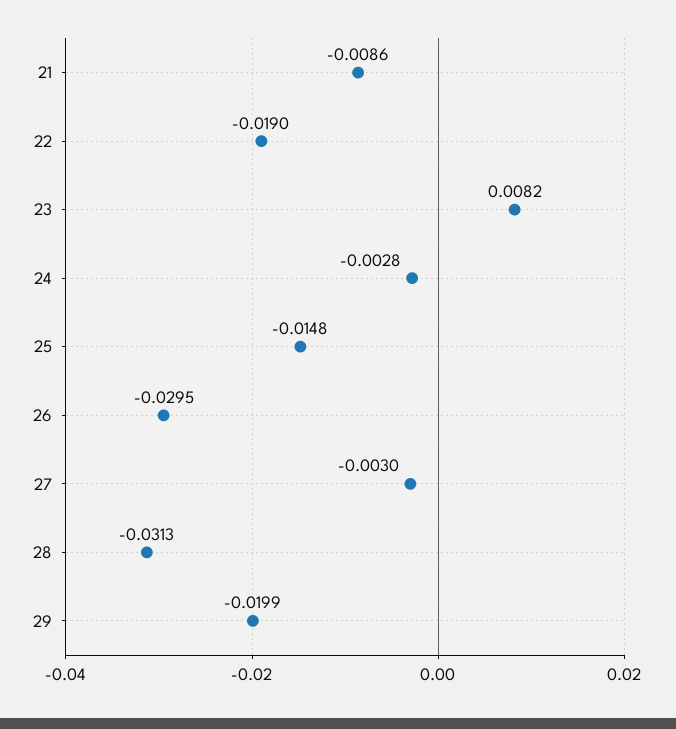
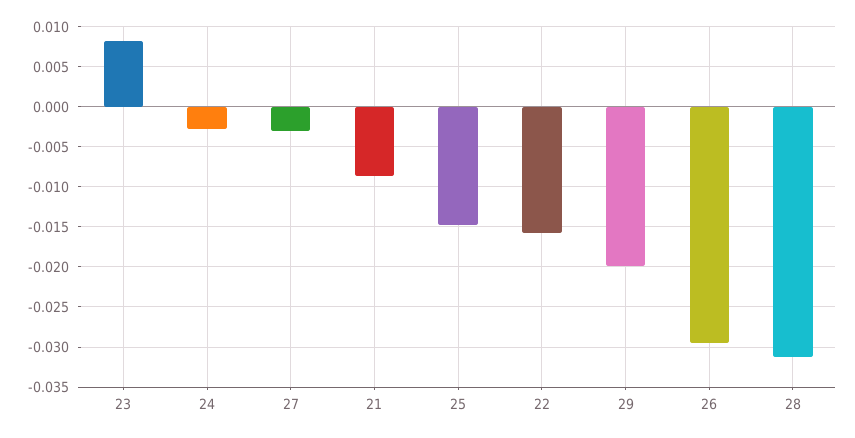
22: -0.019 -> -0.016

